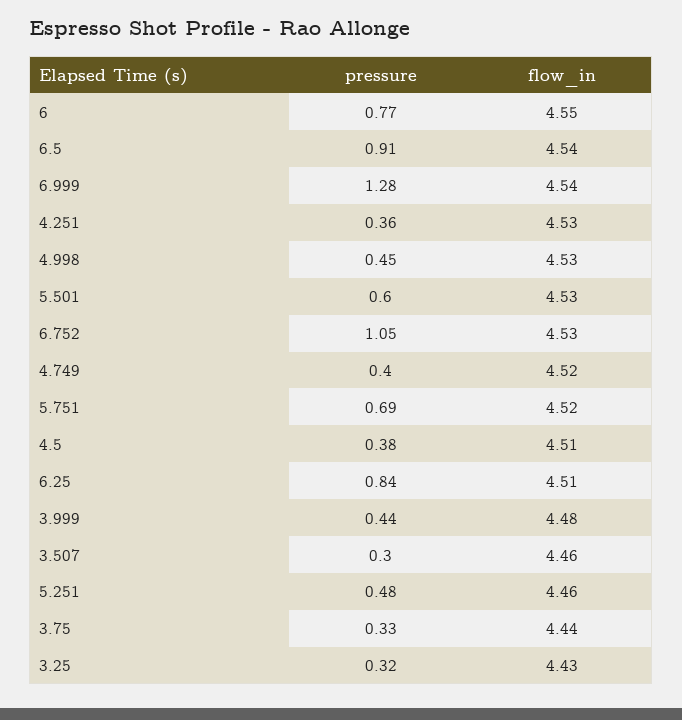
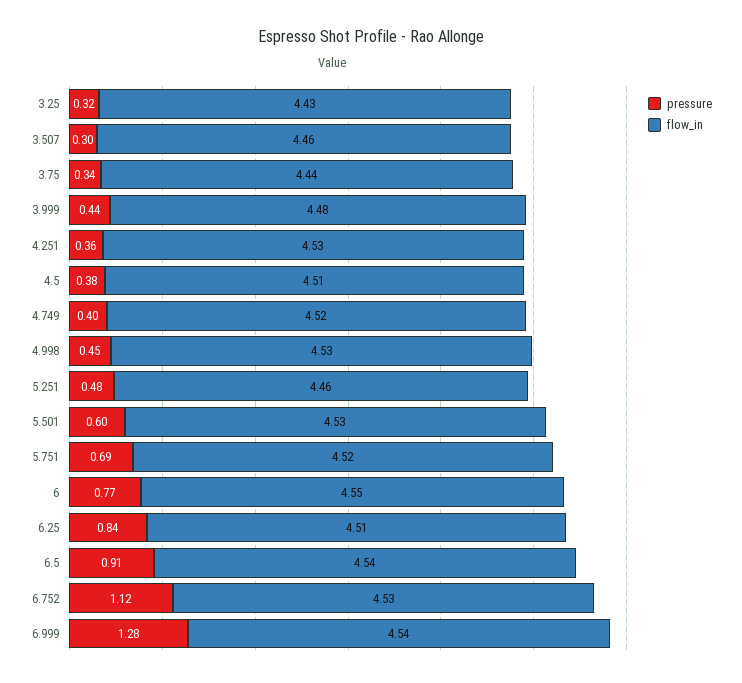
pressure, 6.752: 1.05 -> 1.12
pressure, 3.75: 0.33 -> 0.34

